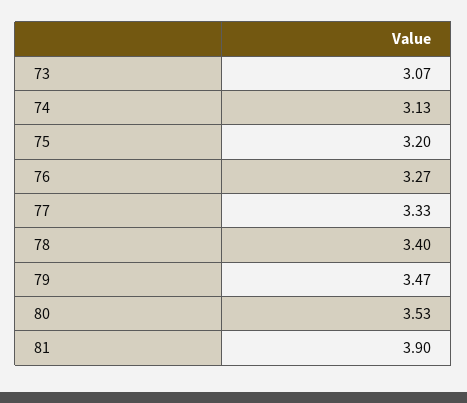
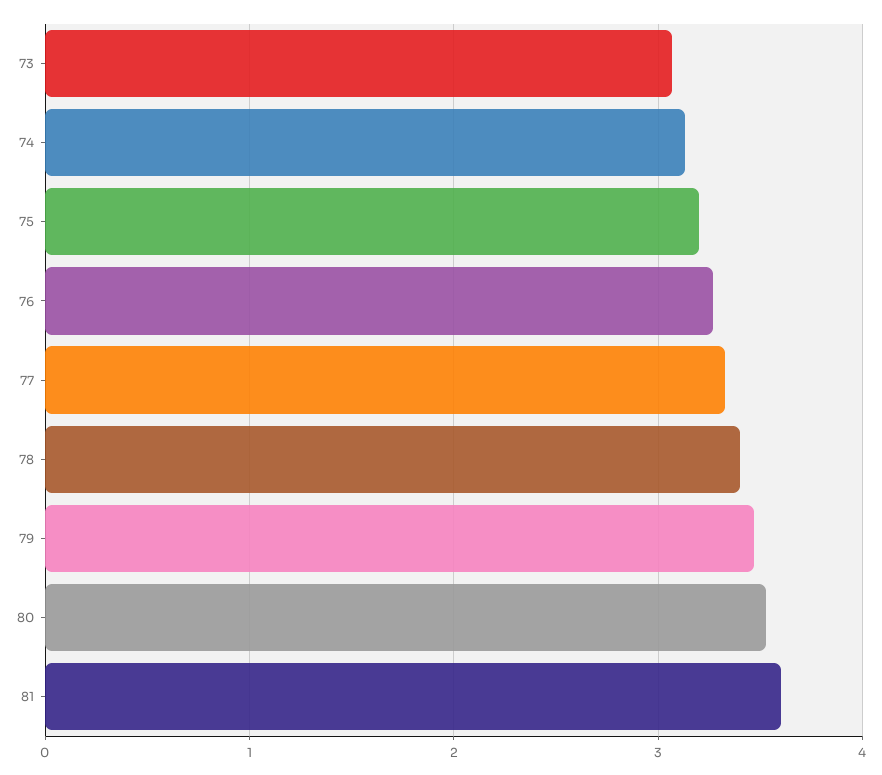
81: 3.9 -> 3.6

